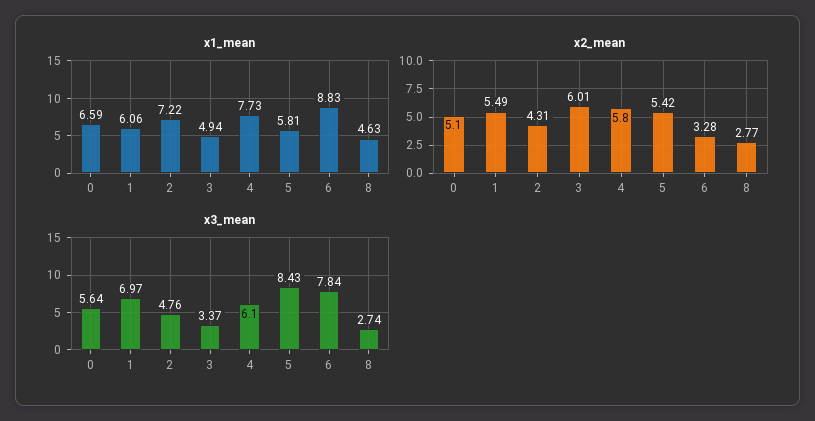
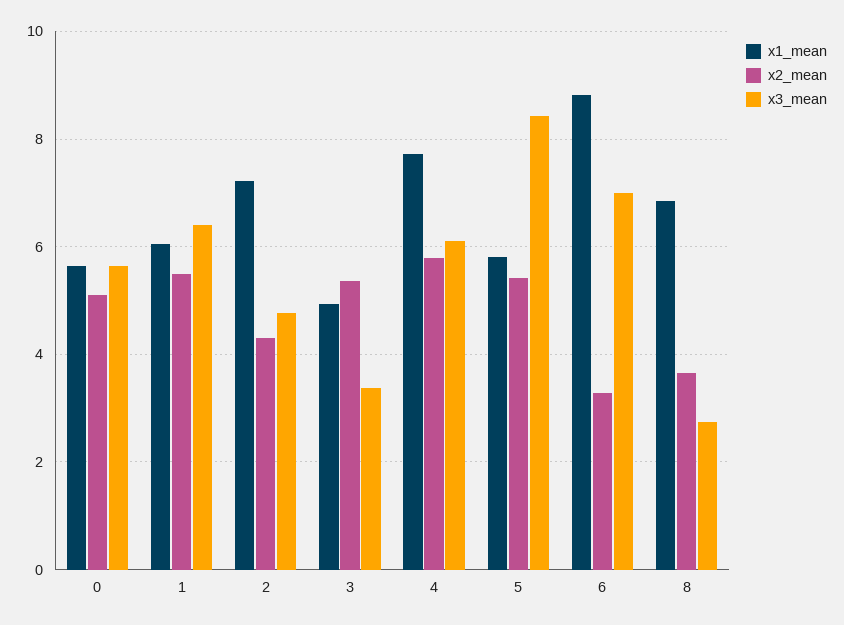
x1_mean, 0: 6.59 -> 5.6
x1_mean, 8: 4.63 -> 6.8
x2_mean, 3: 6.01 -> 5.4
x2_mean, 8: 2.77 -> 3.6
x3_mean, 1: 6.97 -> 6.4
x3_mean, 6: 7.84 -> 7

